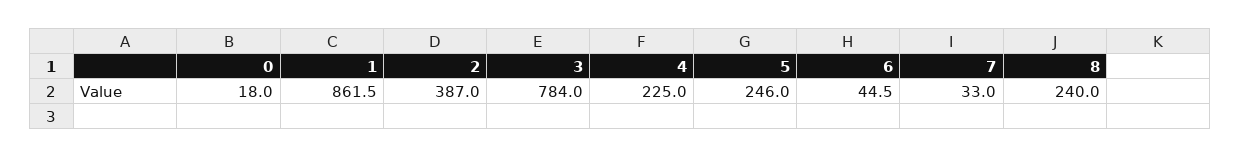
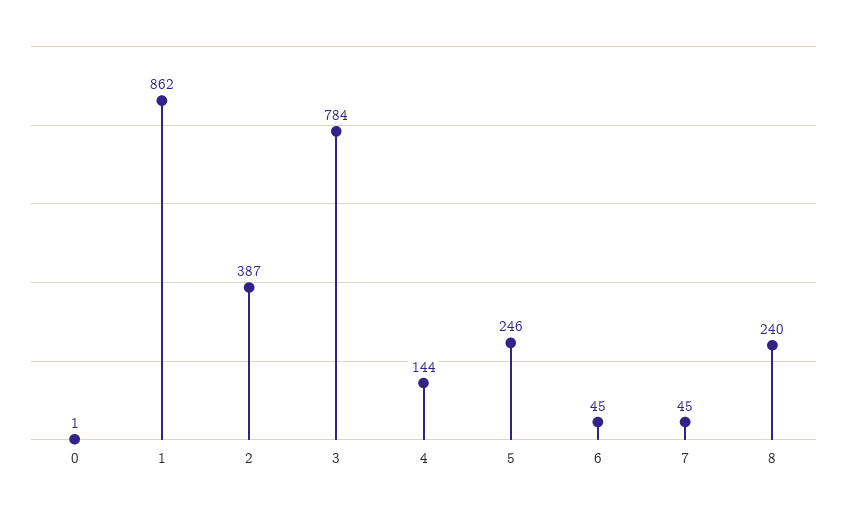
0: 18 -> 1
4: 225 -> 144
7: 33 -> 45

